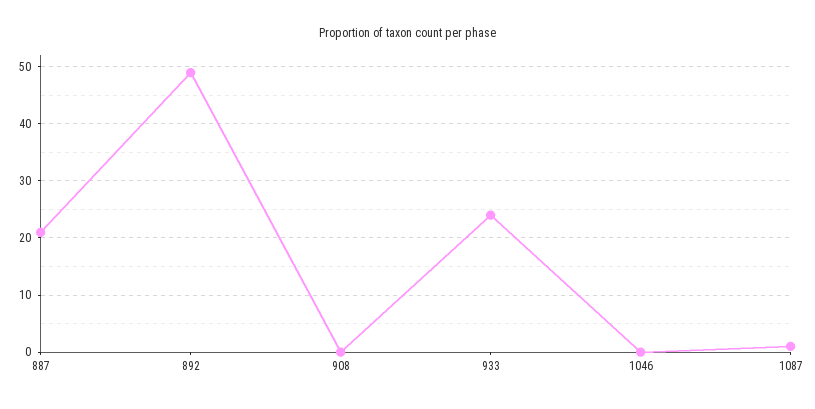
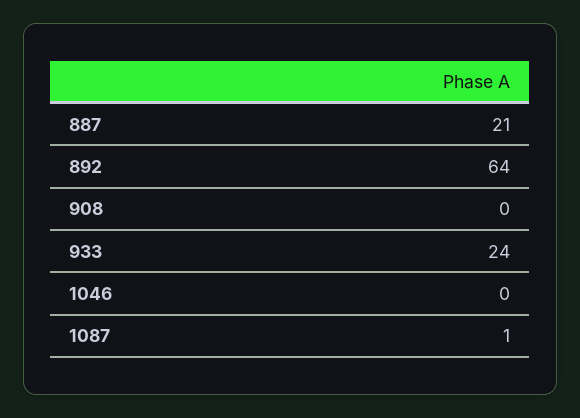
892: 50 -> 64

